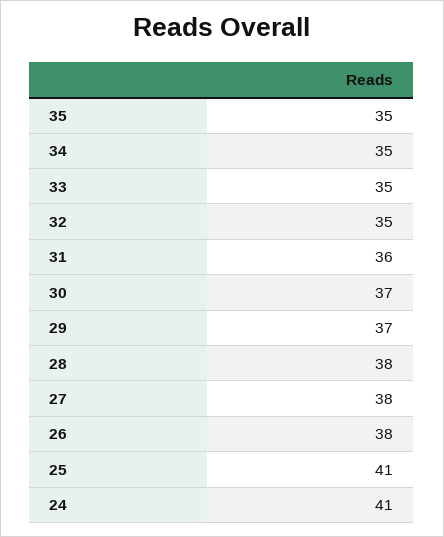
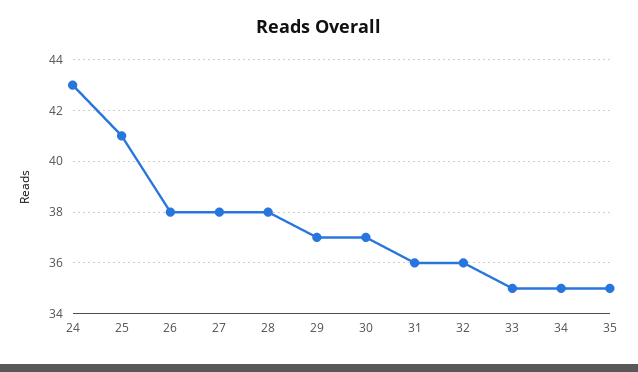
32: 35 -> 36
24: 41 -> 43

